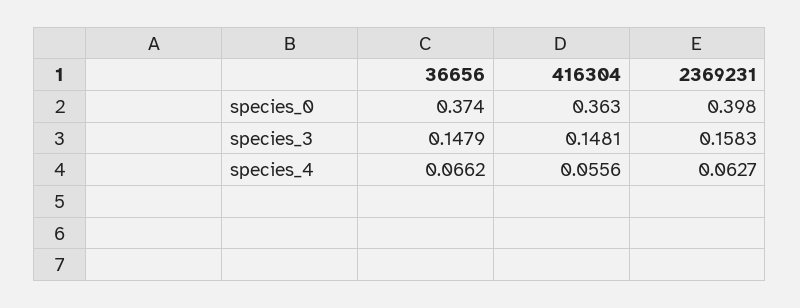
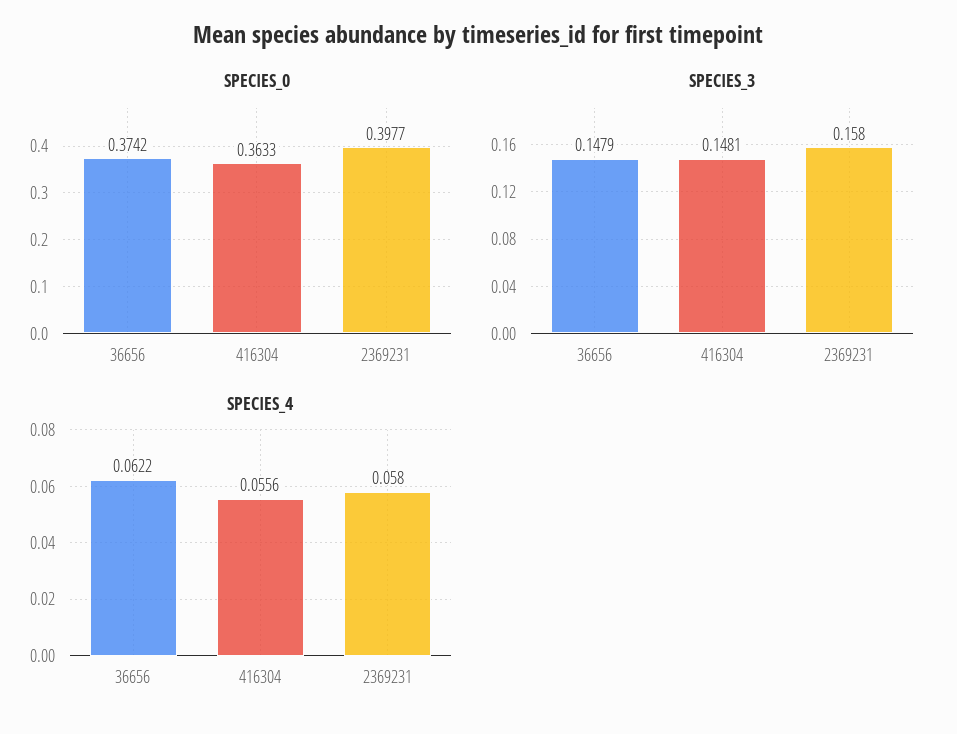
species_3, 2369231: 0.1583 -> 0.158
species_4, 36656: 0.0662 -> 0.0622
species_4, 2369231: 0.0627 -> 0.058

